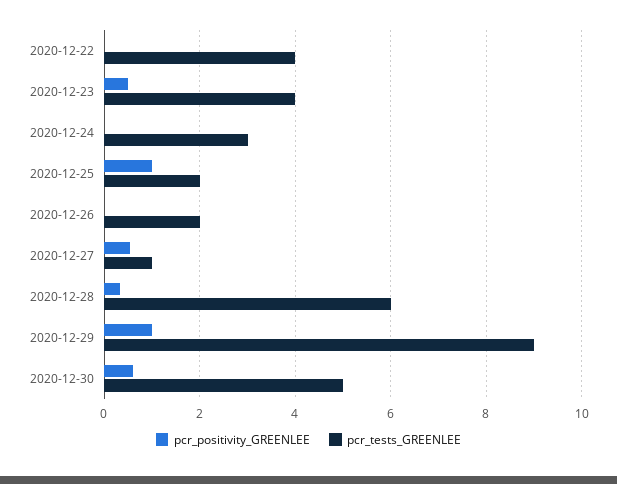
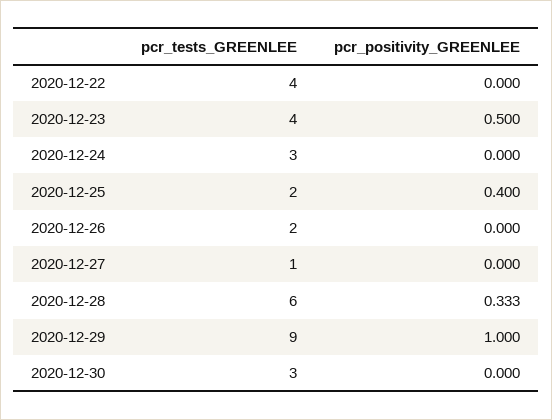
pcr_positivity_GREENLEE, 2020-12-25: 1 -> 0.4
pcr_positivity_GREENLEE, 2020-12-27: 0.6 -> 0
pcr_positivity_GREENLEE, 2020-12-30: 0.6 -> 0
pcr_tests_GREENLEE, 2020-12-30: 5 -> 3

